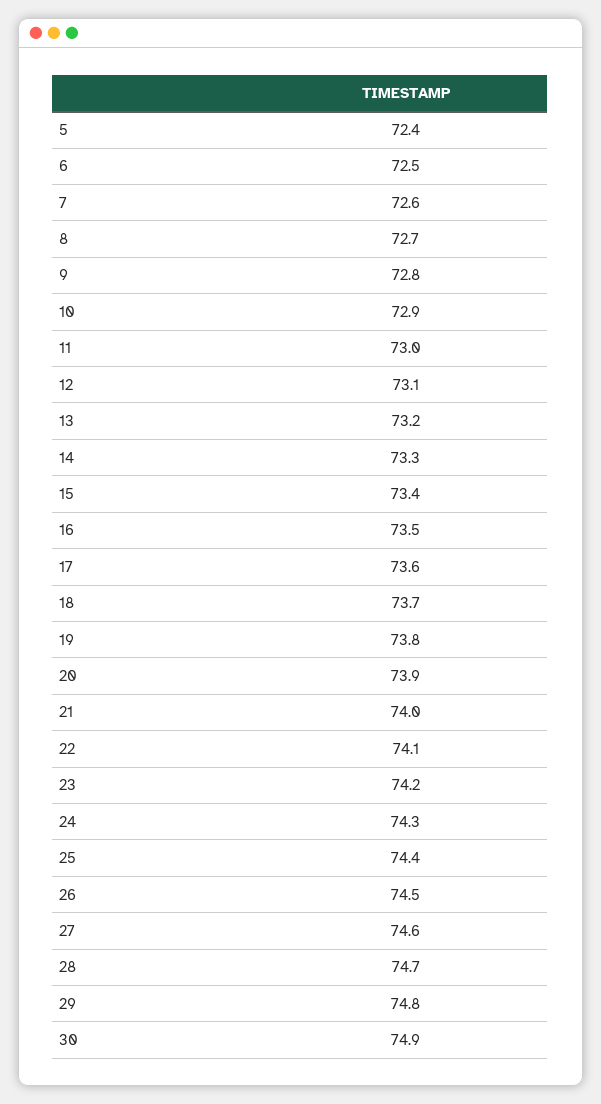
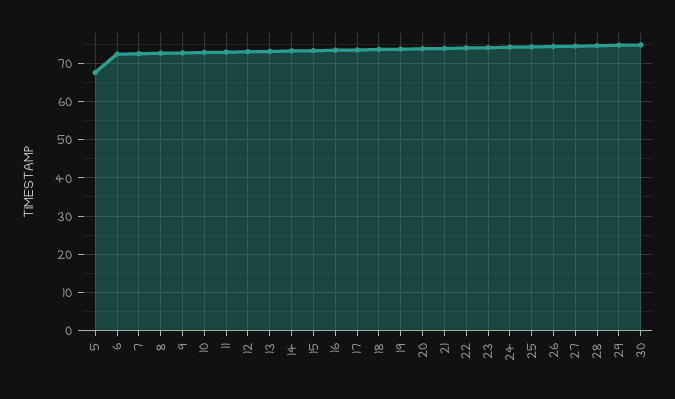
5: 72.4 -> 68

